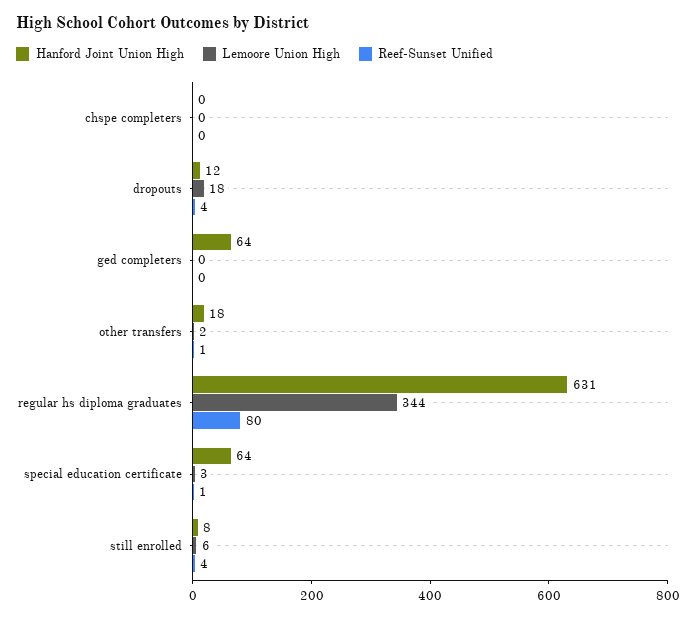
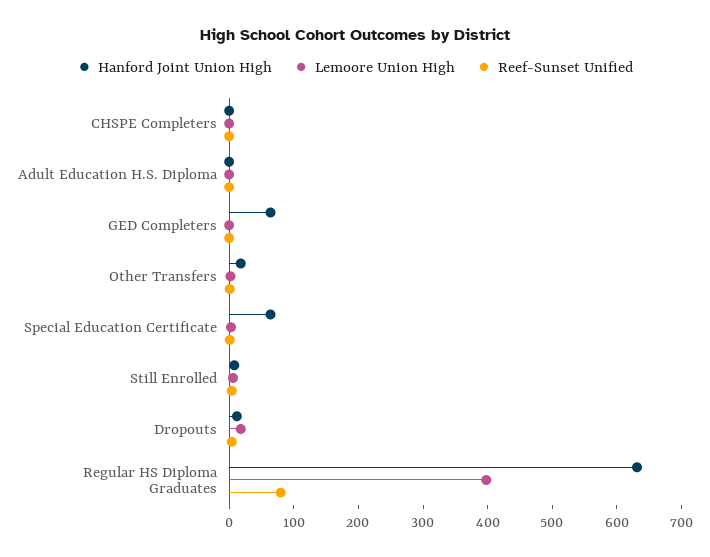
Lemoore Union High, regular hs diploma graduates: 344 -> 400
Hanford Joint Union High, Adult Education H.S. Diploma: none -> 0
Lemoore Union High, Adult Education H.S. Diploma: none -> 0
Reef-Sunset Unified, Adult Education H.S. Diploma: none -> 0

